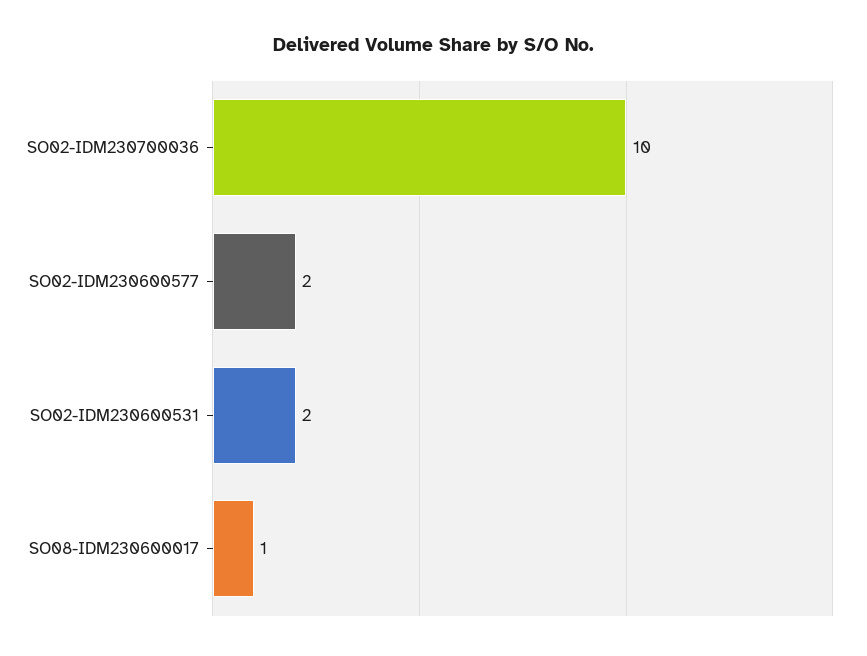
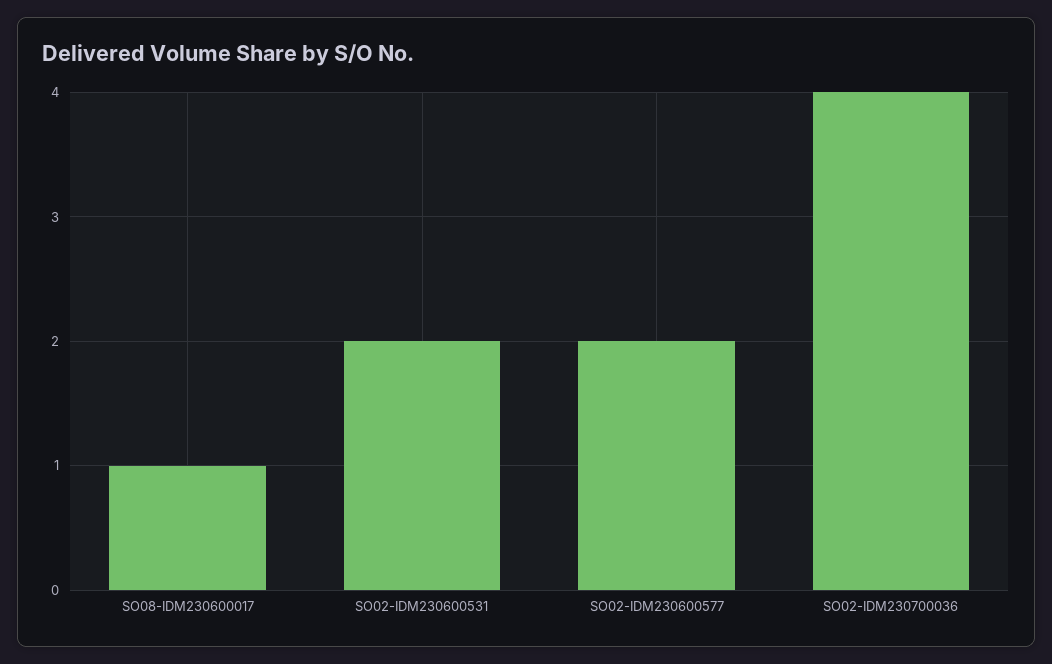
SO02-IDM230700036: 10 -> 4

